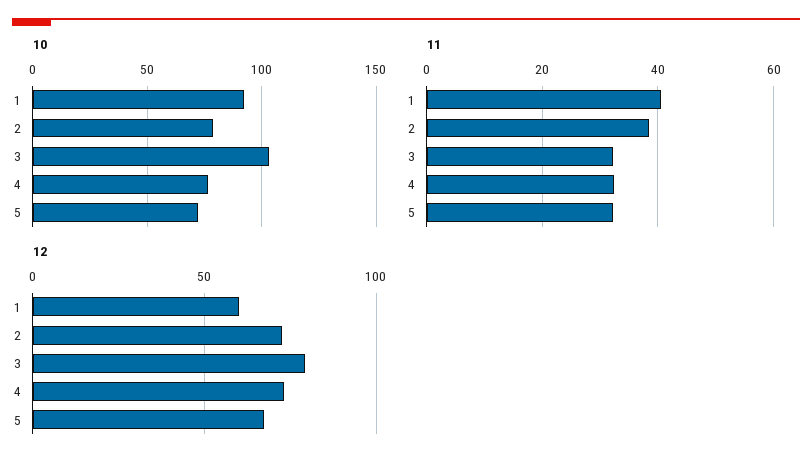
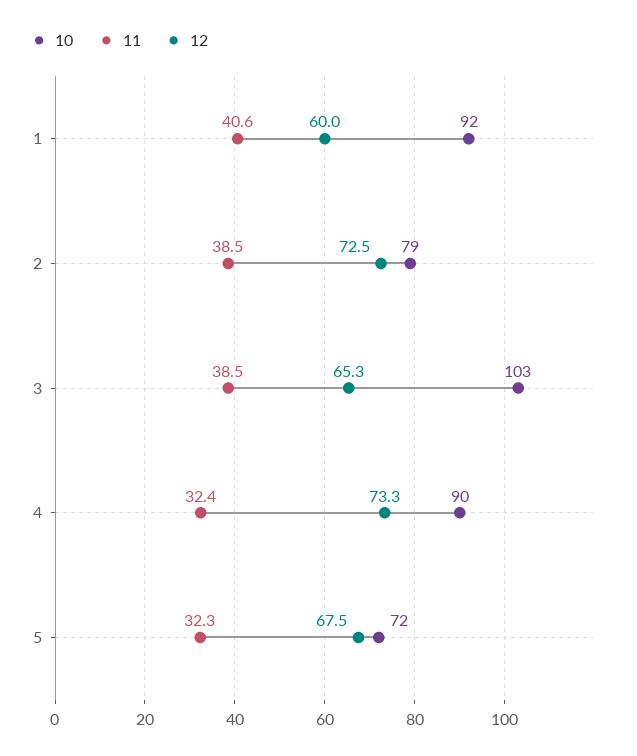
10, 4: 75 -> 90
11, 3: 32 -> 38.5
12, 3: 80 -> 65.3

